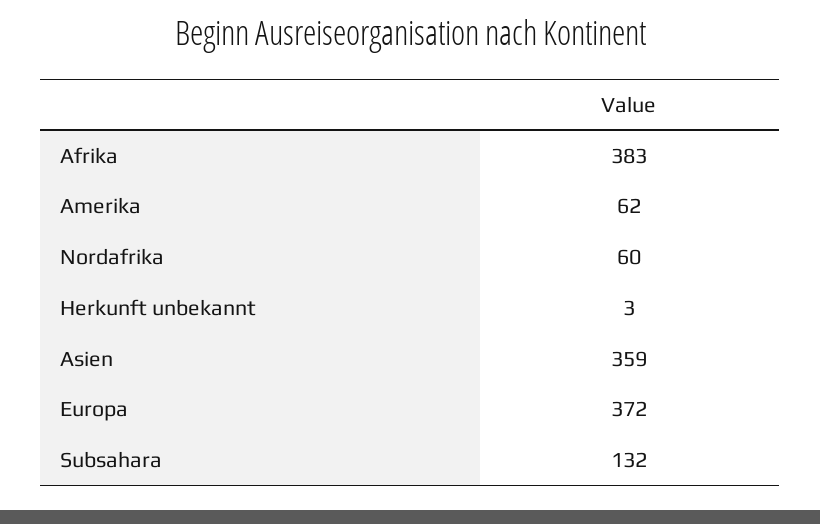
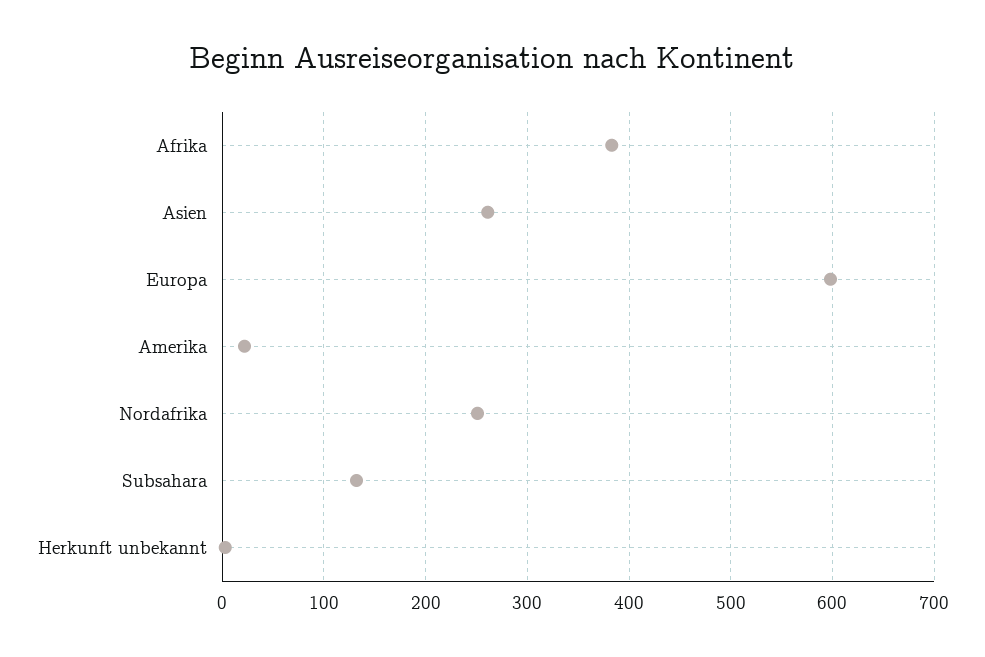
Amerika: 62 -> 20
Nordafrika: 60 -> 250
Asien: 359 -> 260
Europa: 372 -> 600

